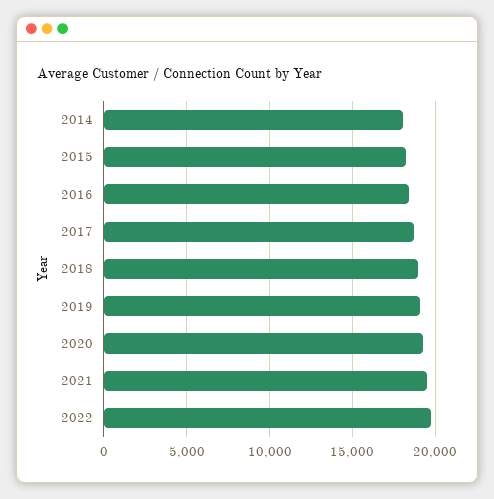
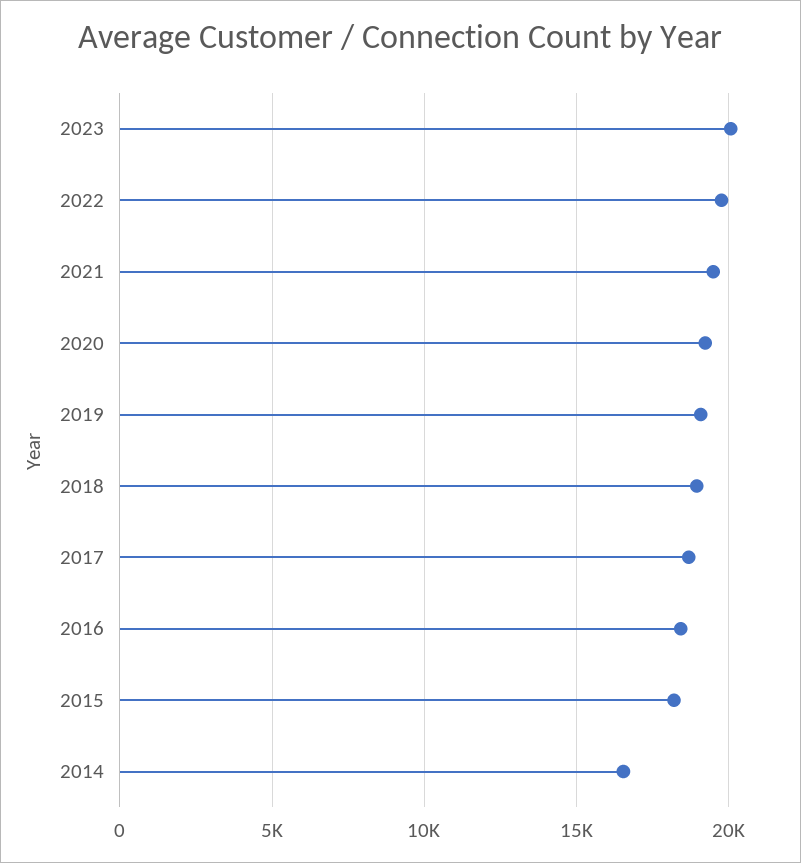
2014: 18000 -> 16500
2023: none -> 20000

